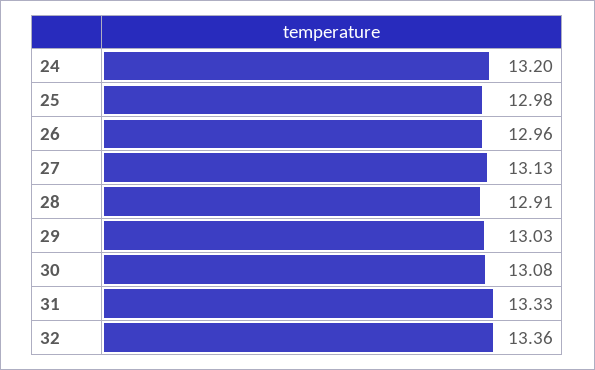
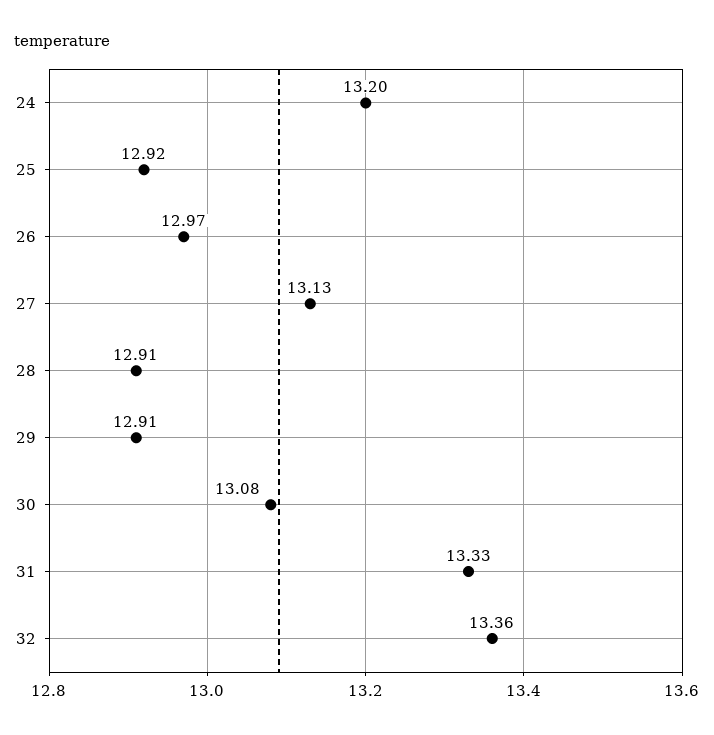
25: 12.98 -> 12.92
26: 12.96 -> 12.97
29: 13.03 -> 12.91

